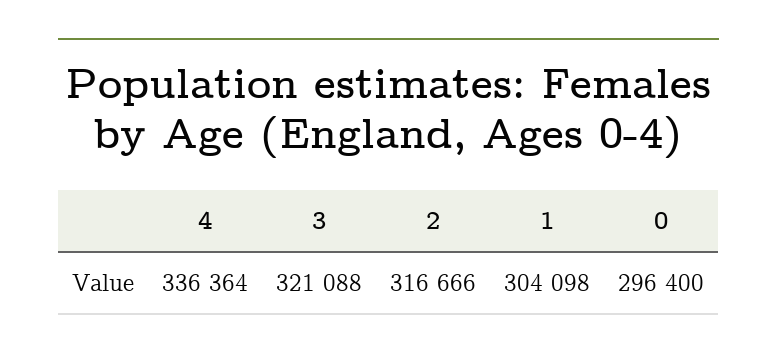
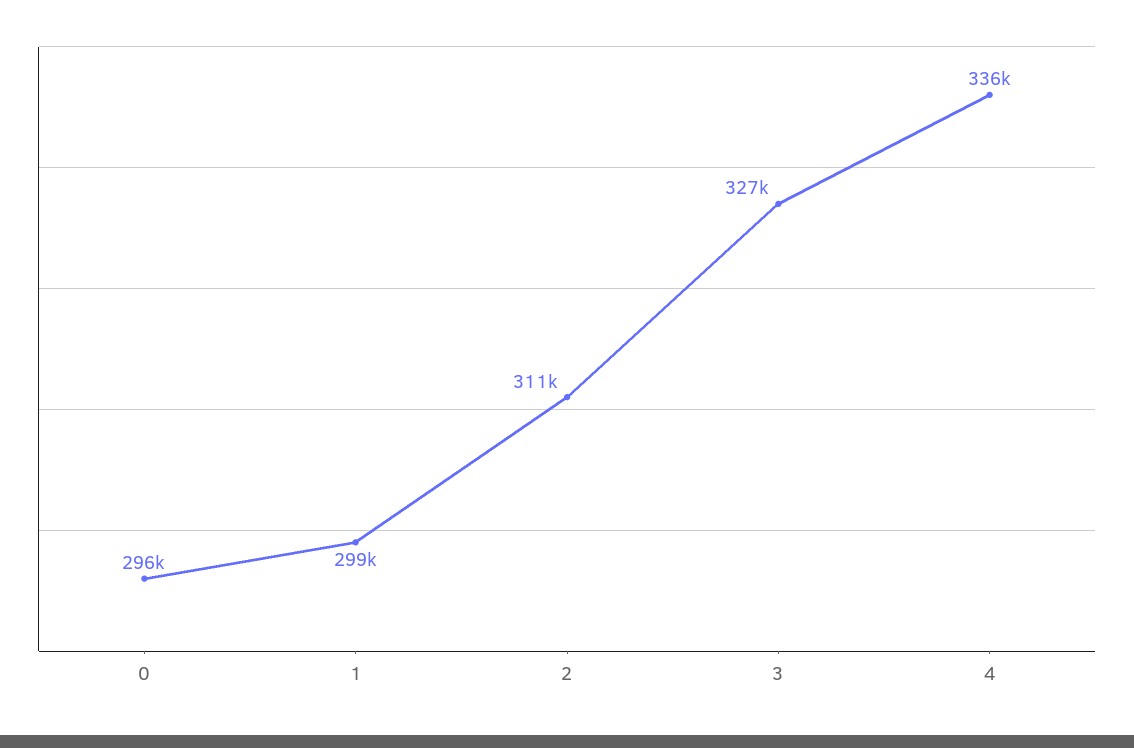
3: 321088 -> 327000
2: 316666 -> 311000
1: 304098 -> 299000

